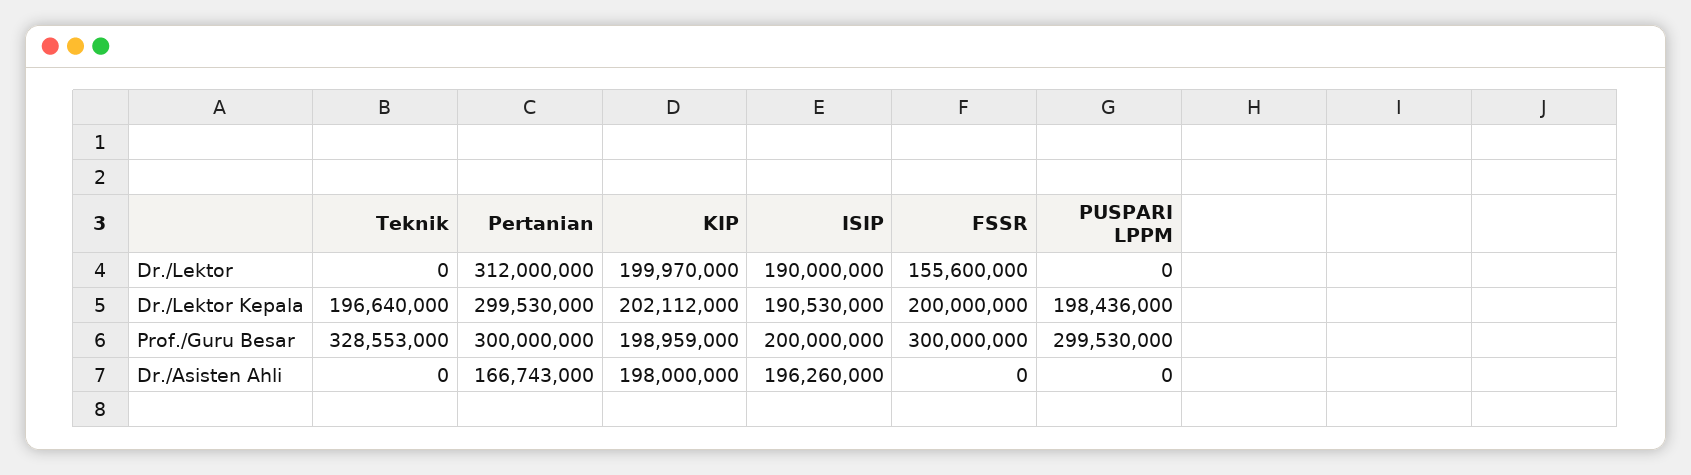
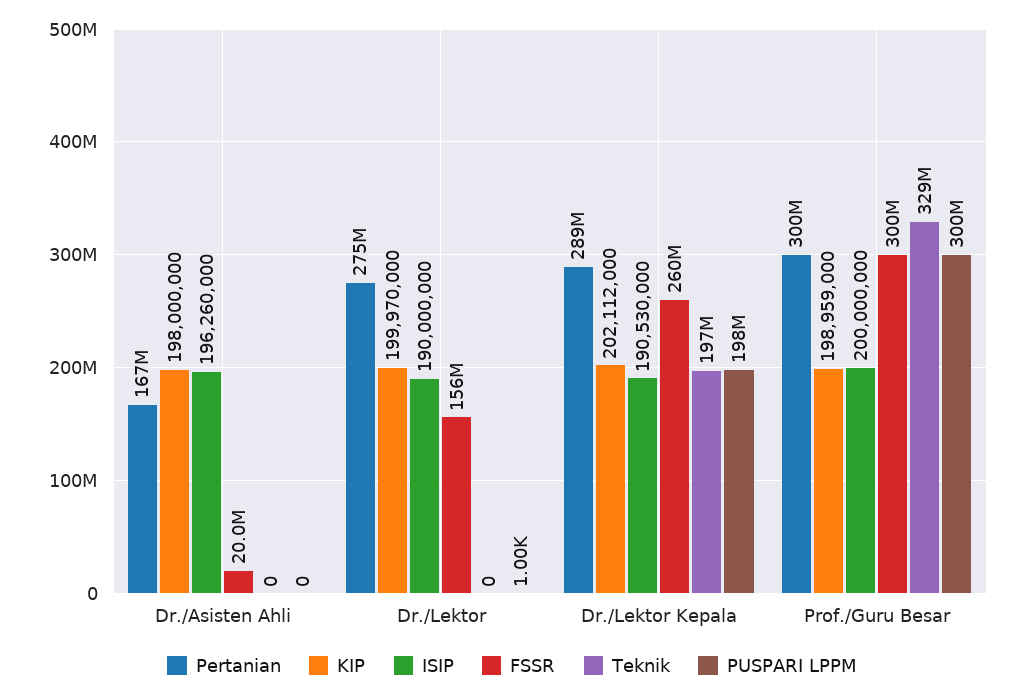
Pertanian, Dr./Lektor: 312000000 -> 275000000
PUSPARI LPPM, Dr./Lektor: 0 -> 1000
Pertanian, Dr./Lektor Kepala: 299530000 -> 289000000
FSSR, Dr./Lektor Kepala: 200000000 -> 260000000
FSSR, Dr./Asisten Ahli: 0 -> 20000000

